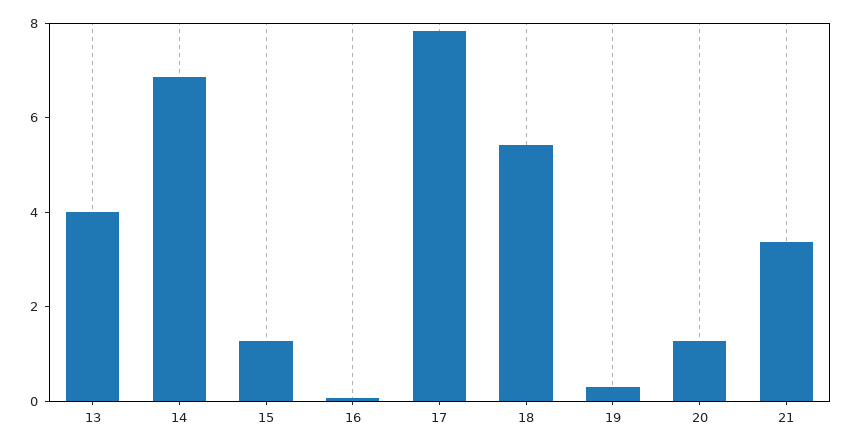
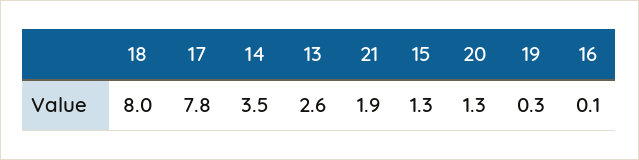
13: 4 -> 2.6
14: 7 -> 3.5
18: 5.5 -> 8
21: 3.5 -> 1.9

